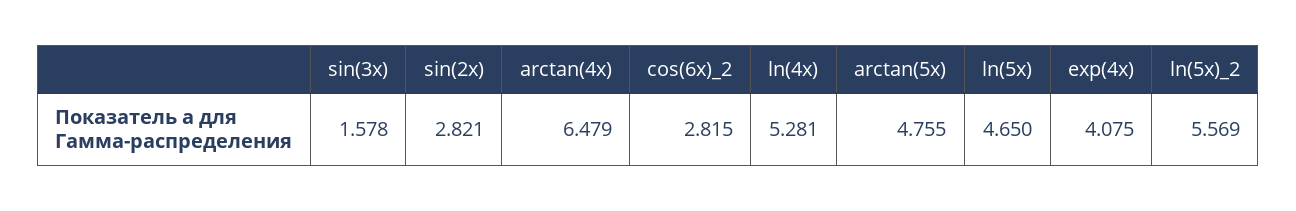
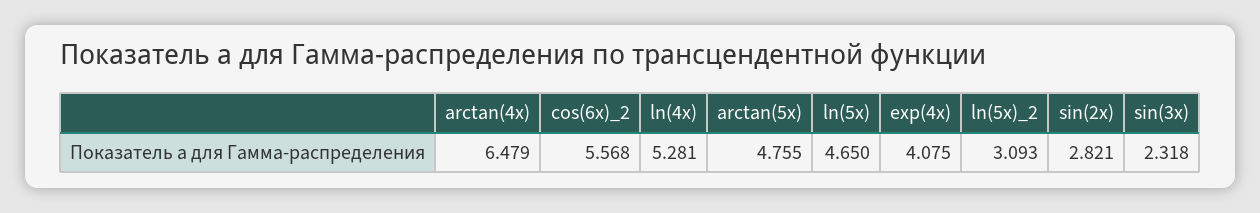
sin(3x): 1.578 -> 2.318
cos(6x)_2: 2.815 -> 5.568
ln(5x)_2: 5.569 -> 3.093

